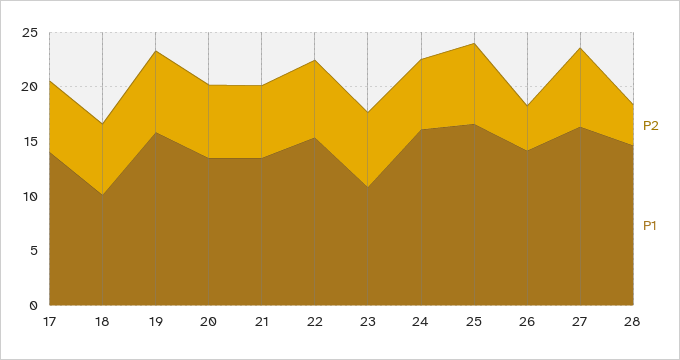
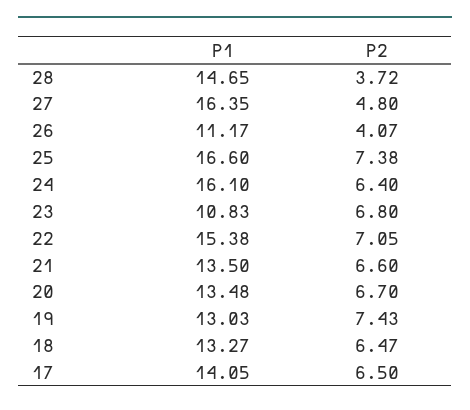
P1, 18: 10 -> 13.27
P1, 19: 16 -> 13.03
P1, 26: 14 -> 11.17
P2, 27: 7 -> 4.8

